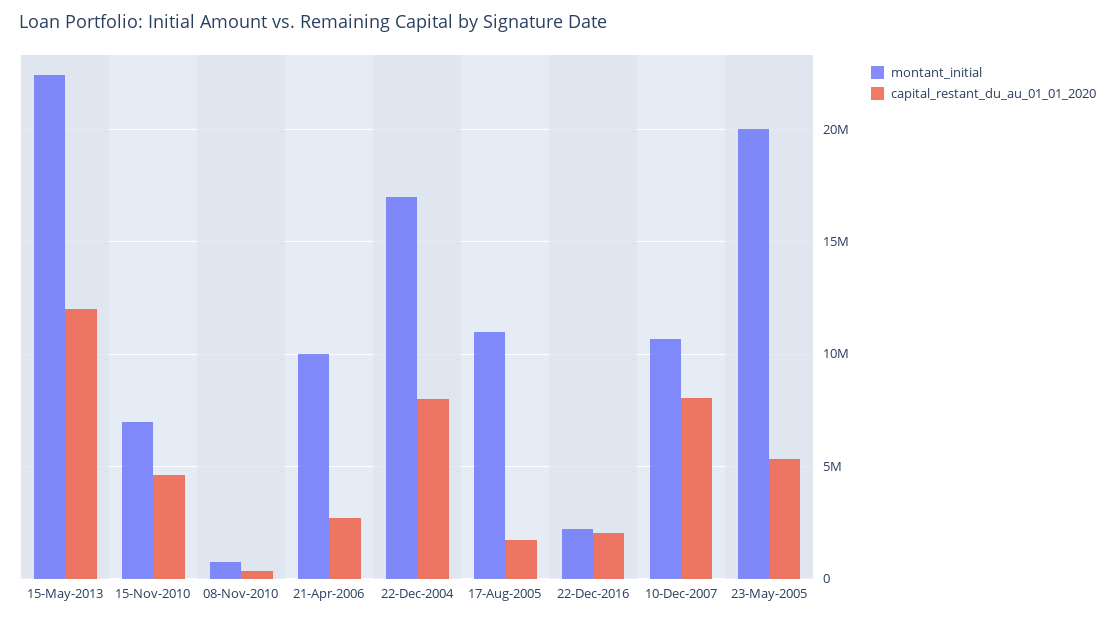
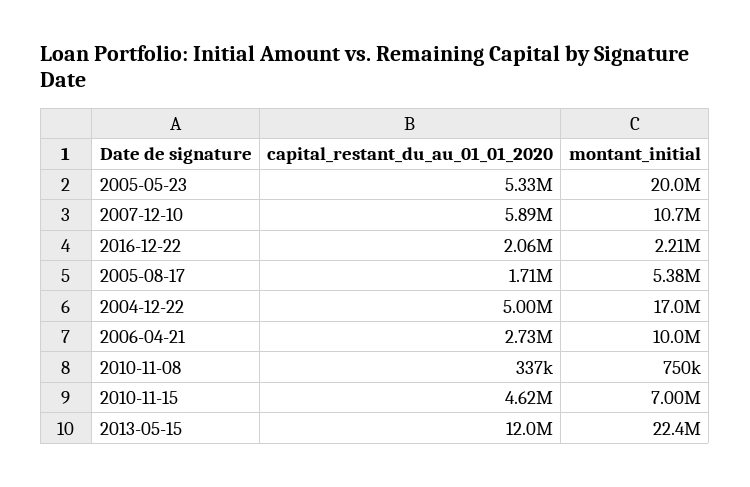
capital_restant_du_au_01_01_2020, 22-Dec-2004: 8000000 -> 5000000
montant_initial, 17-Aug-2005: 11000000 -> 5380000
capital_restant_du_au_01_01_2020, 10-Dec-2007: 8000000 -> 5890000

